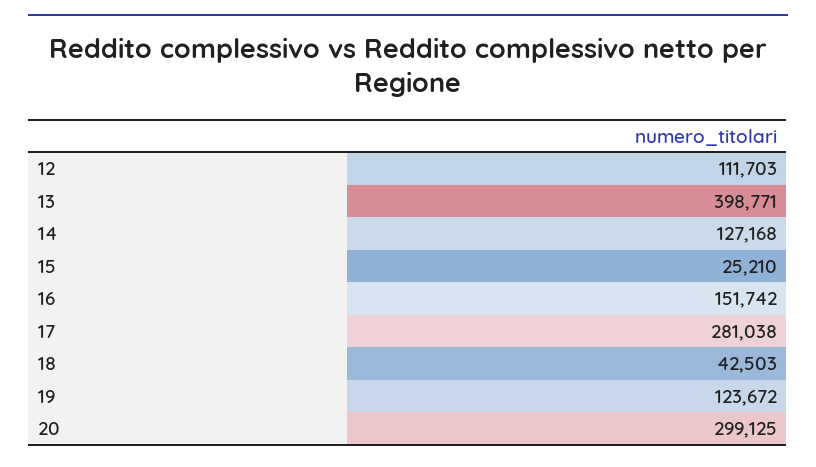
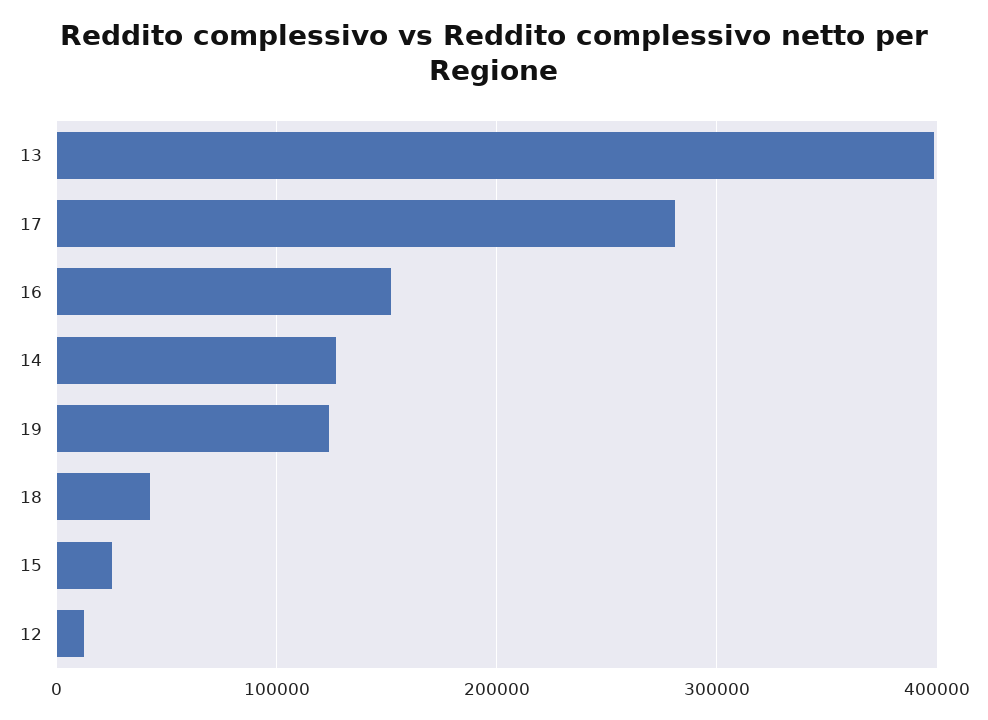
12: 111703 -> 10000
20: 299125 -> none

